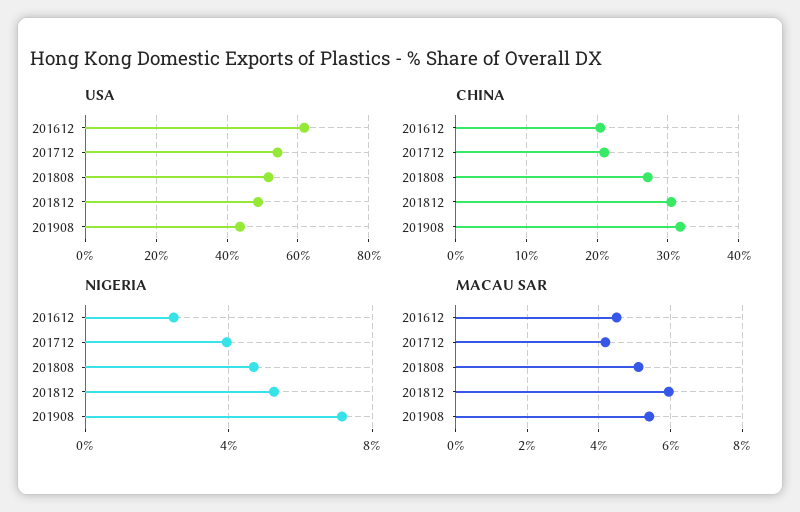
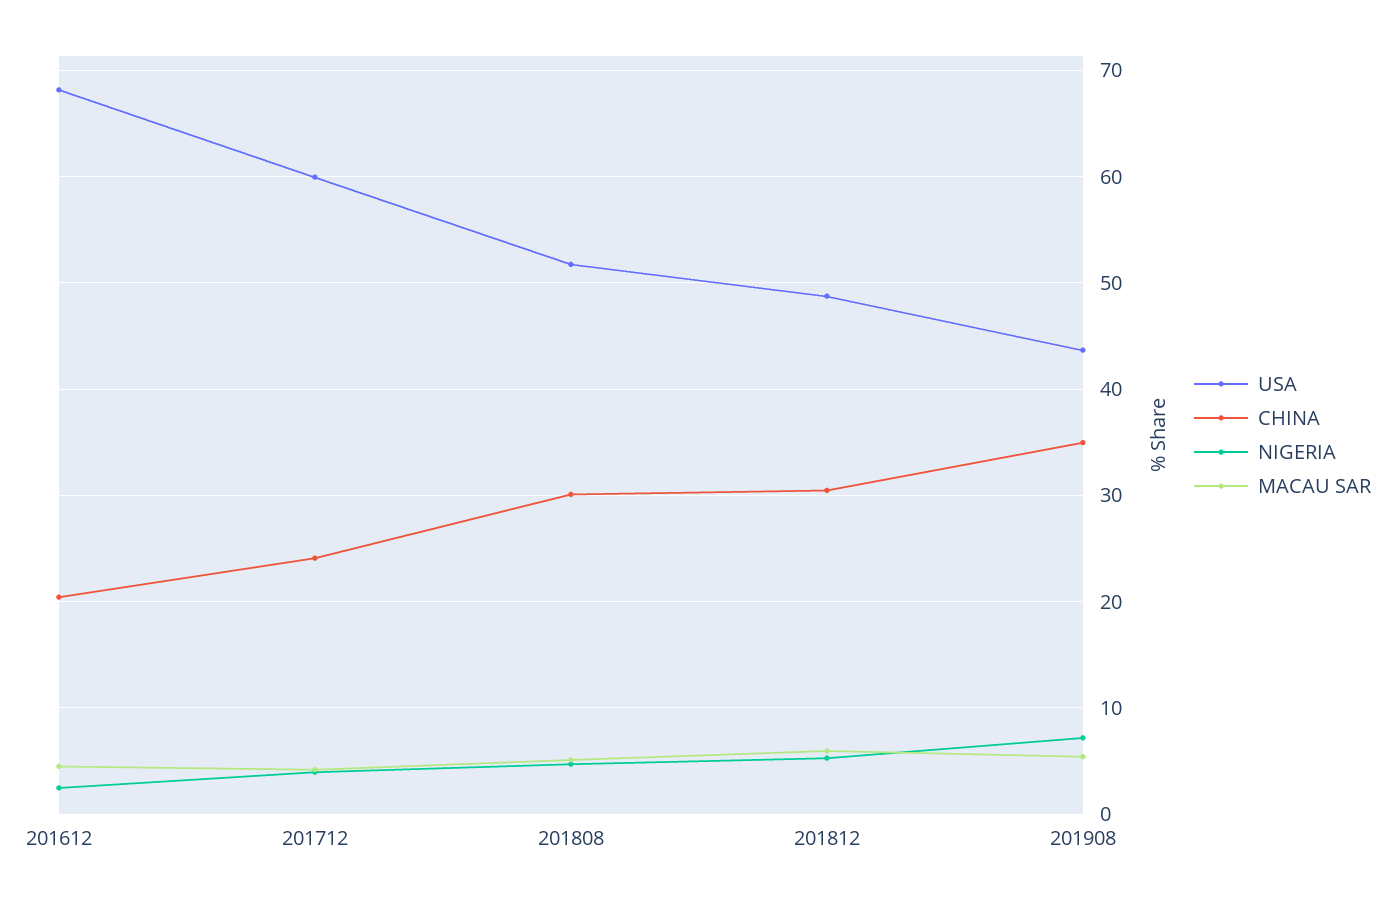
USA, 201612: 62 -> 68
USA, 201712: 54 -> 60
CHINA, 201712: 21 -> 24
CHINA, 201808: 27 -> 30
CHINA, 201908: 32 -> 35

